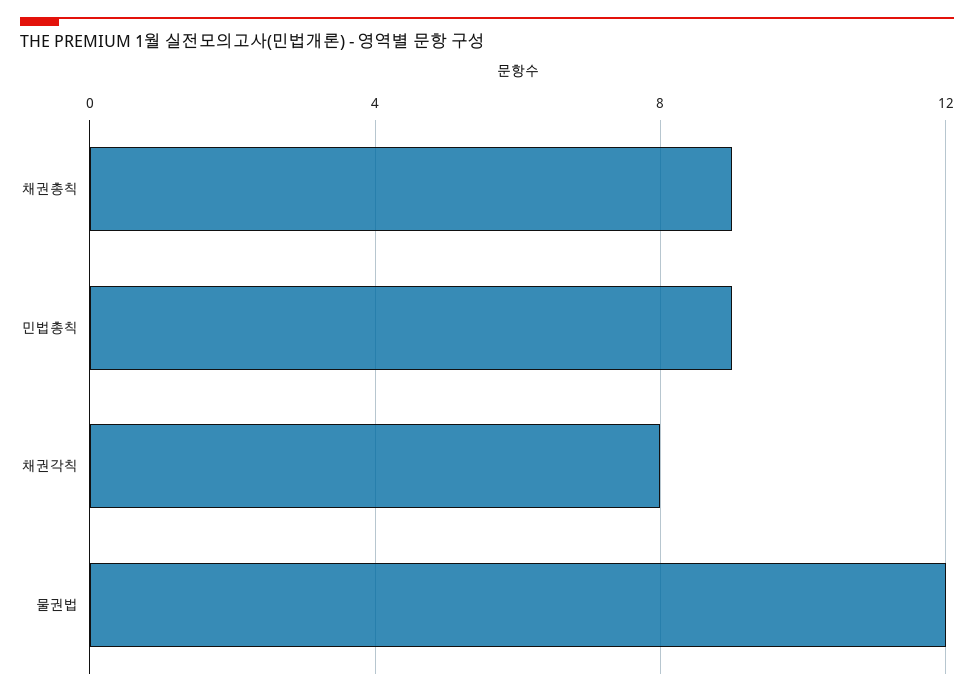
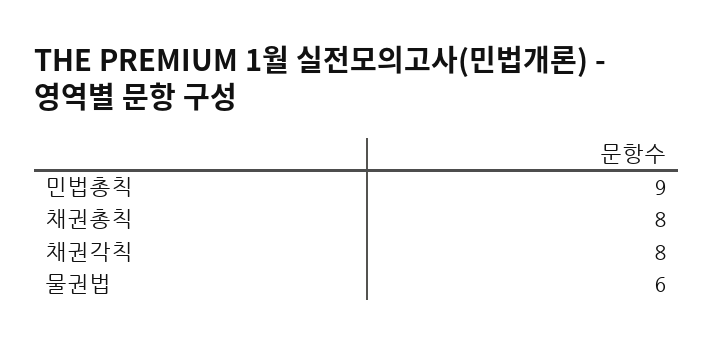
채권총칙: 9 -> 8
물권법: 12 -> 6

